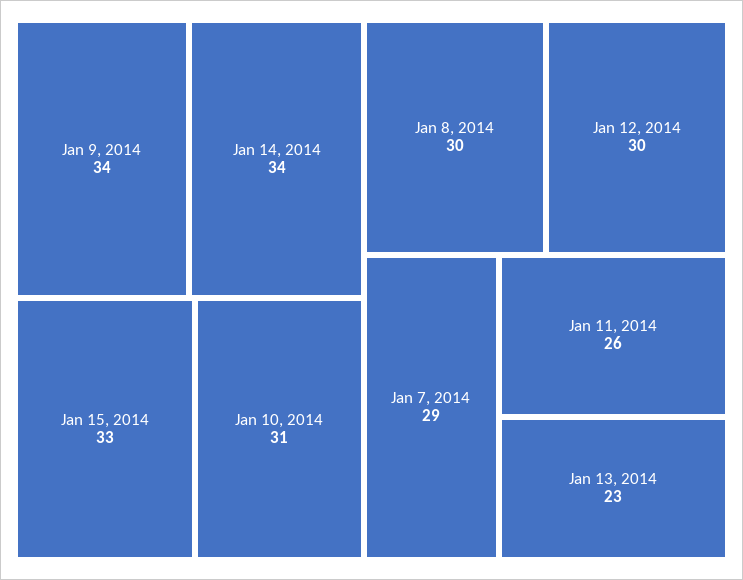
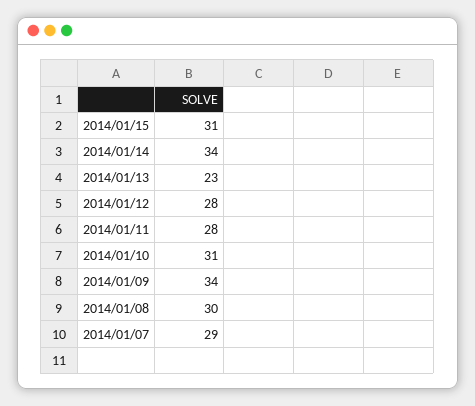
Jan 15, 2014: 33 -> 31
Jan 12, 2014: 30 -> 28
Jan 11, 2014: 26 -> 28

